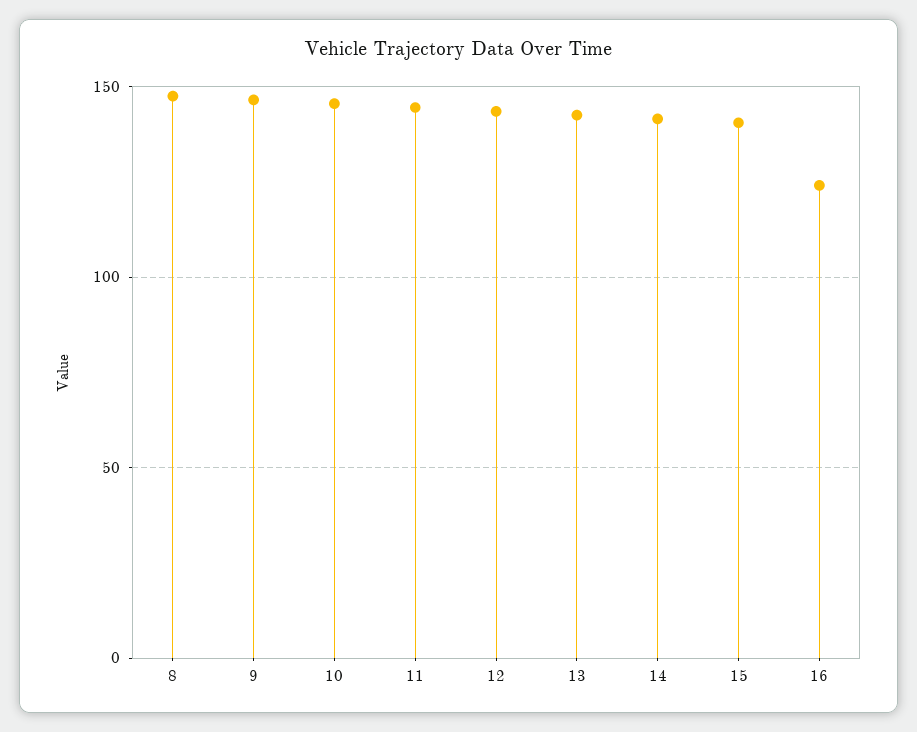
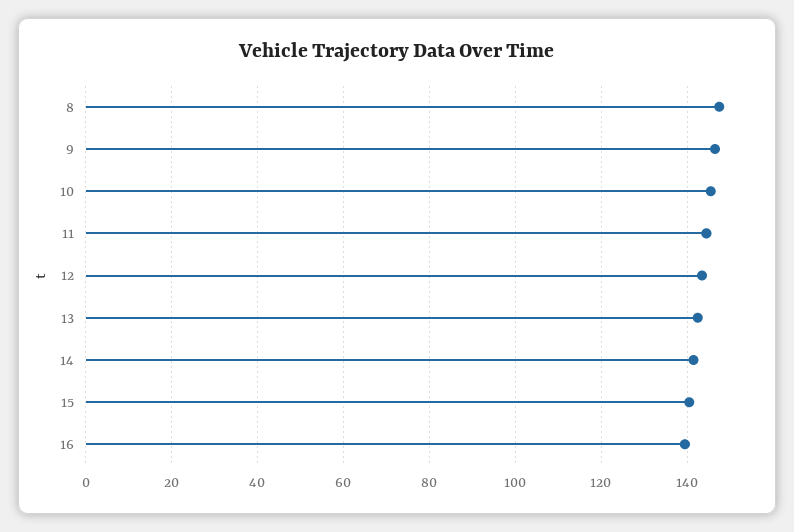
16: 125 -> 140

